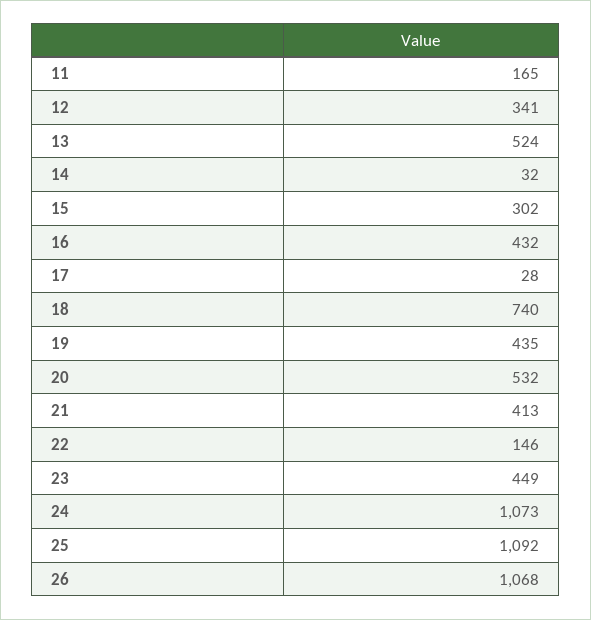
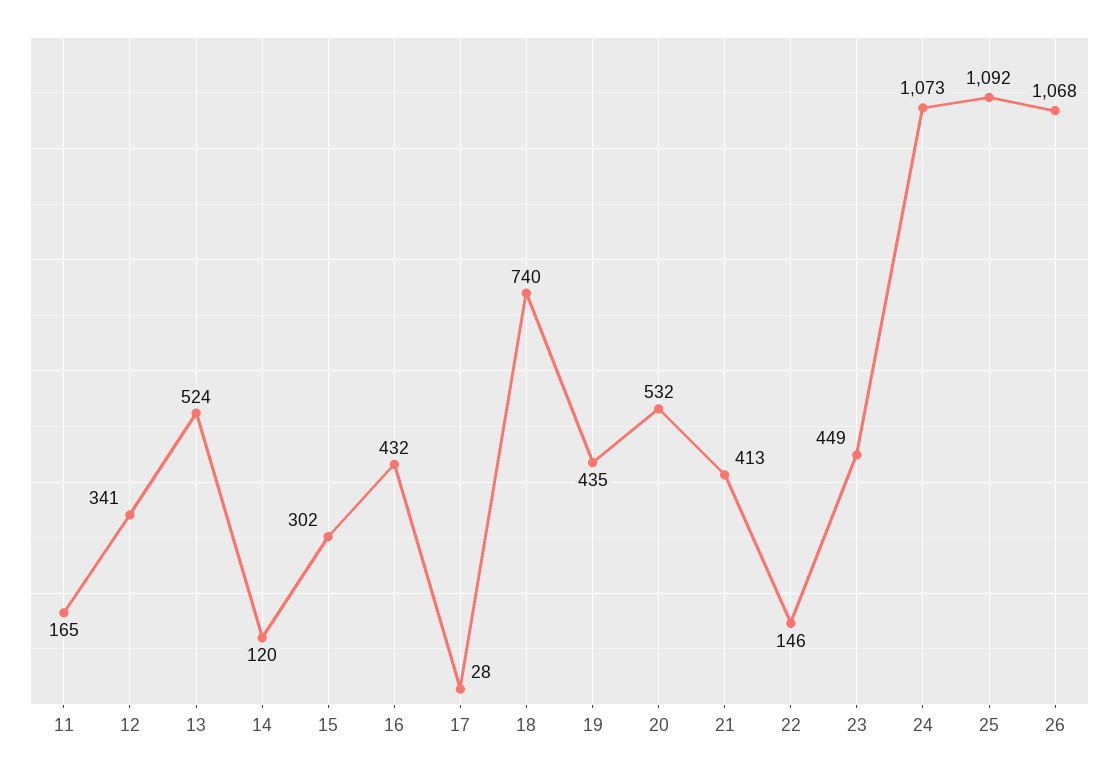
14: 32 -> 120

